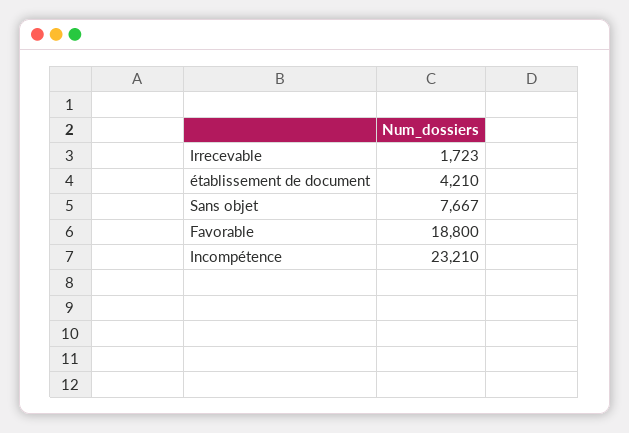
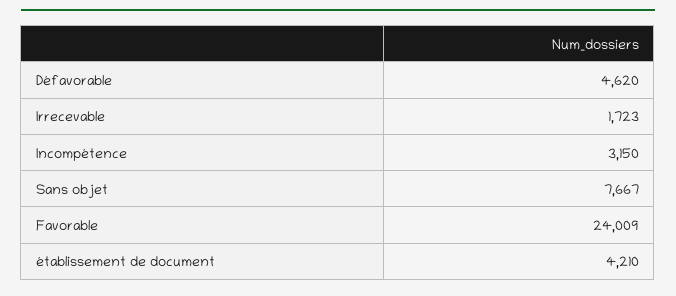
Favorable: 18800 -> 24009
Incompétence: 23210 -> 3150
Défavorable: none -> 4620

